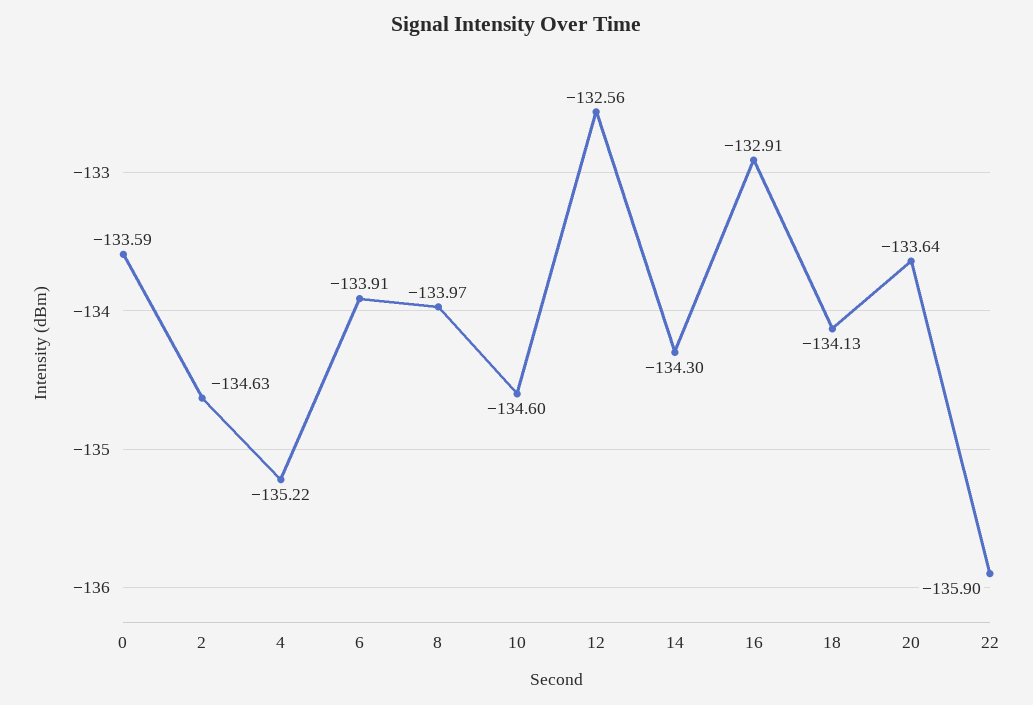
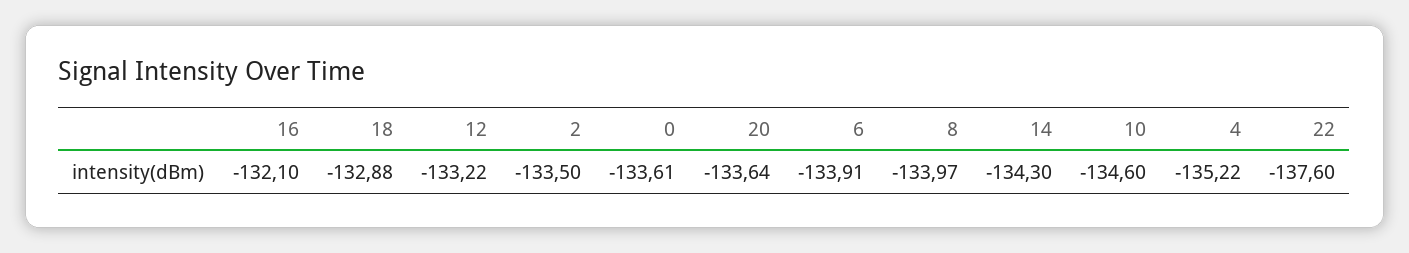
0: -133.59 -> -133.61
2: -134.63 -> -133.5
12: -132.56 -> -133.22
16: -132.91 -> -132.1
18: -134.13 -> -132.88
22: -135.9 -> -137.6

